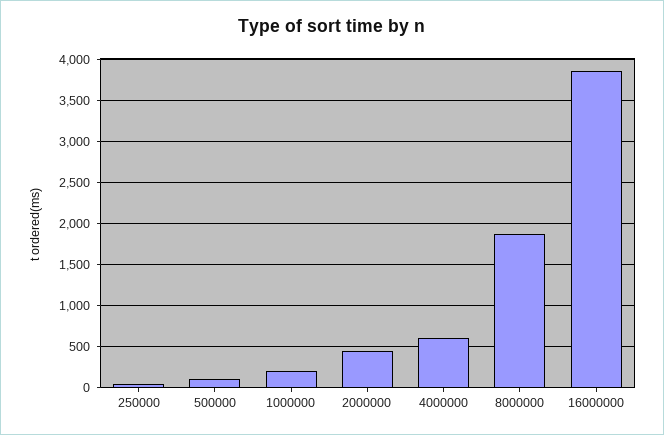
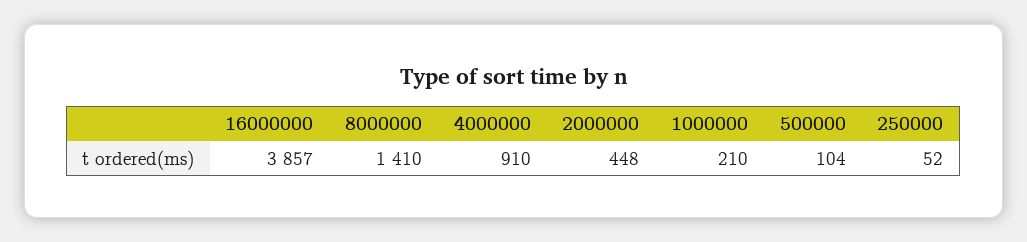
4000000: 600 -> 910
8000000: 1900 -> 1410

